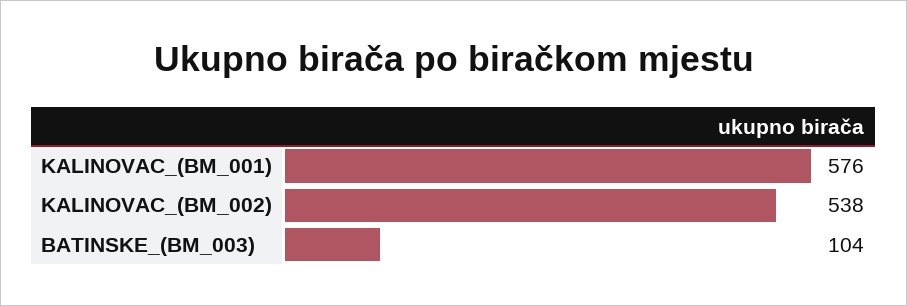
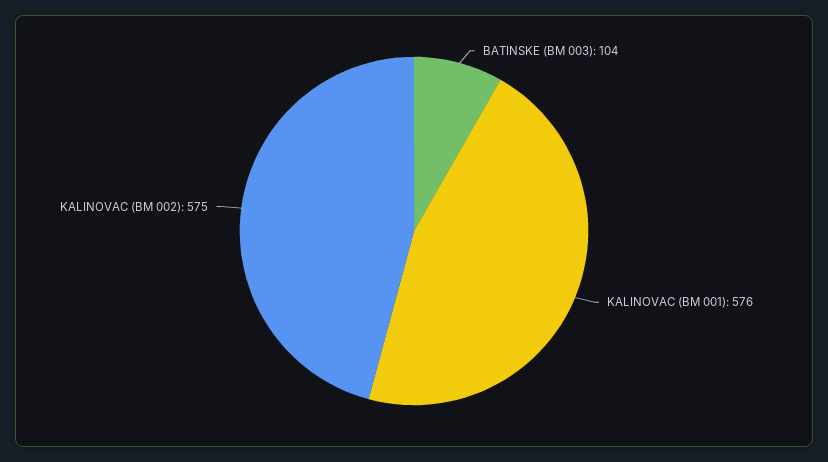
KALINOVAC_(BM_002): 538 -> 575

